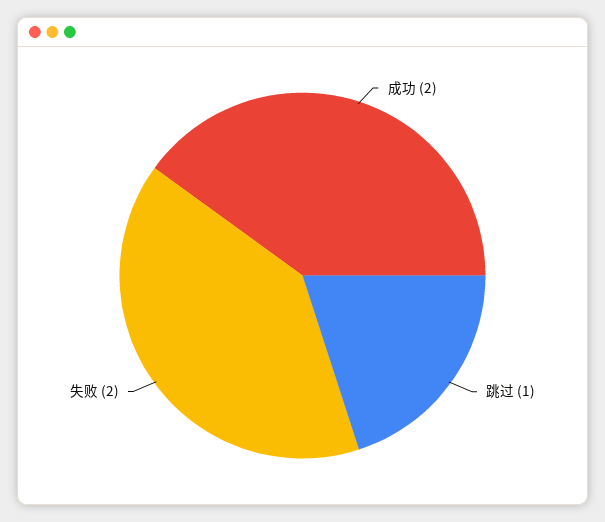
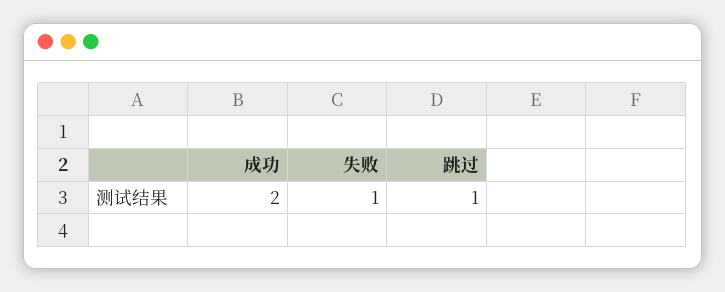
失败: 2 -> 1

